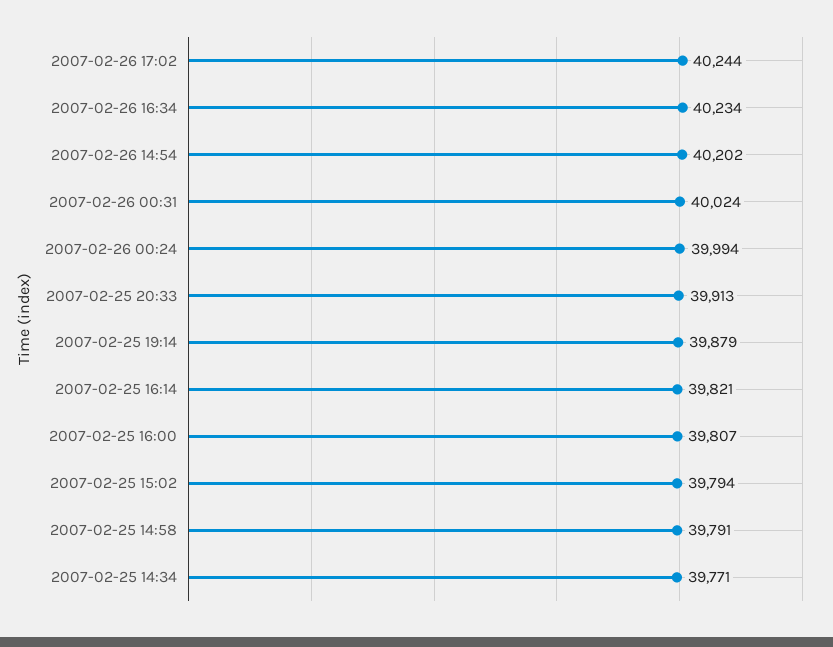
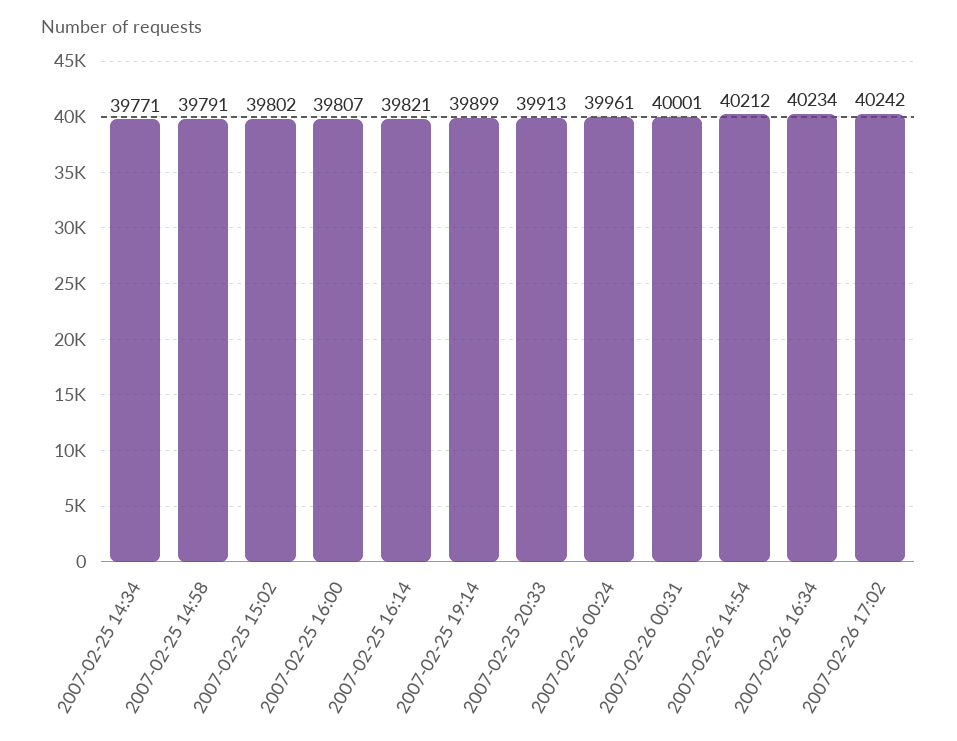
2007-02-26 17:02: 40244 -> 40242
2007-02-26 14:54: 40202 -> 40212
2007-02-26 00:31: 40024 -> 40001
2007-02-26 00:24: 39994 -> 39961
2007-02-25 19:14: 39879 -> 39899
2007-02-25 15:02: 39794 -> 39802

